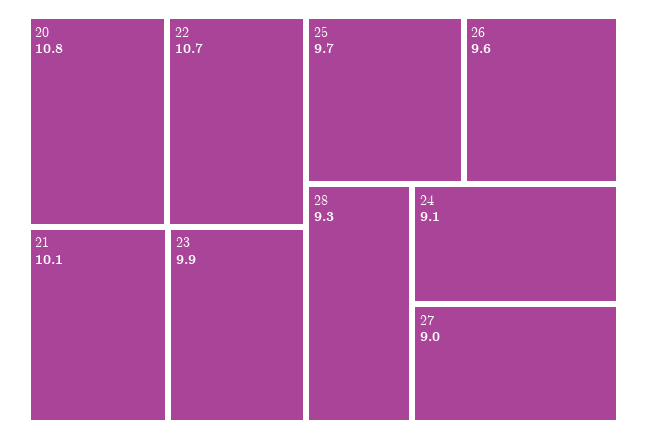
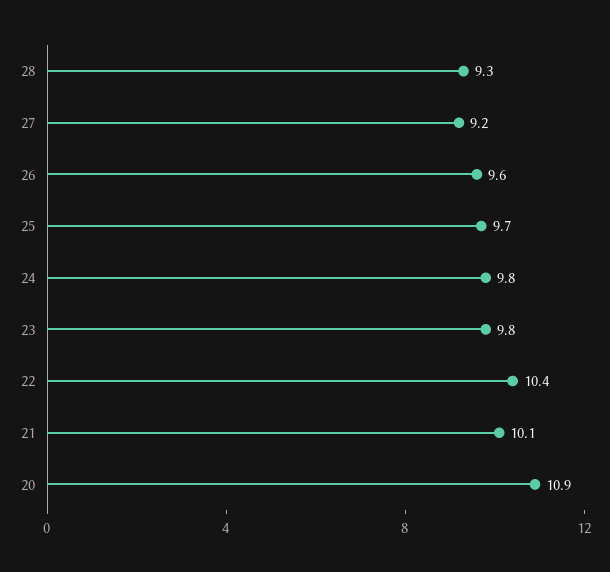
20: 10.8 -> 10.9
22: 10.7 -> 10.4
23: 9.9 -> 9.8
24: 9.1 -> 9.8
27: 9 -> 9.2

